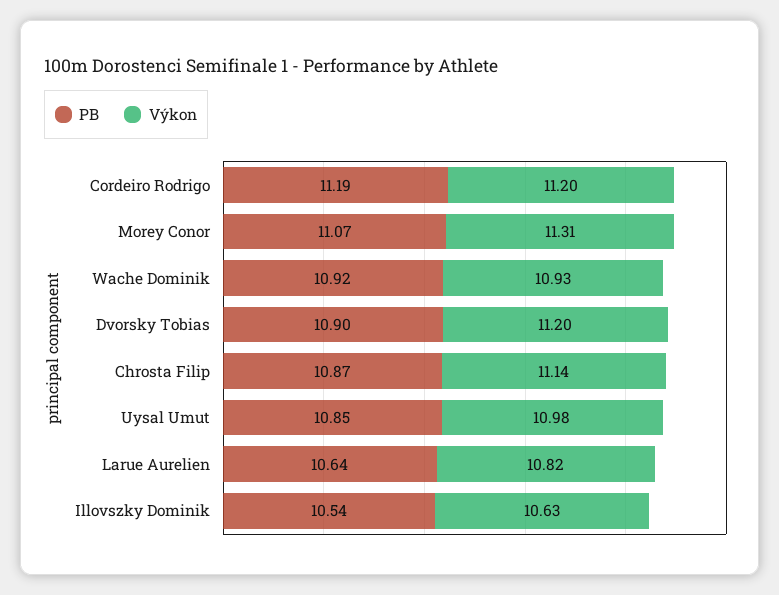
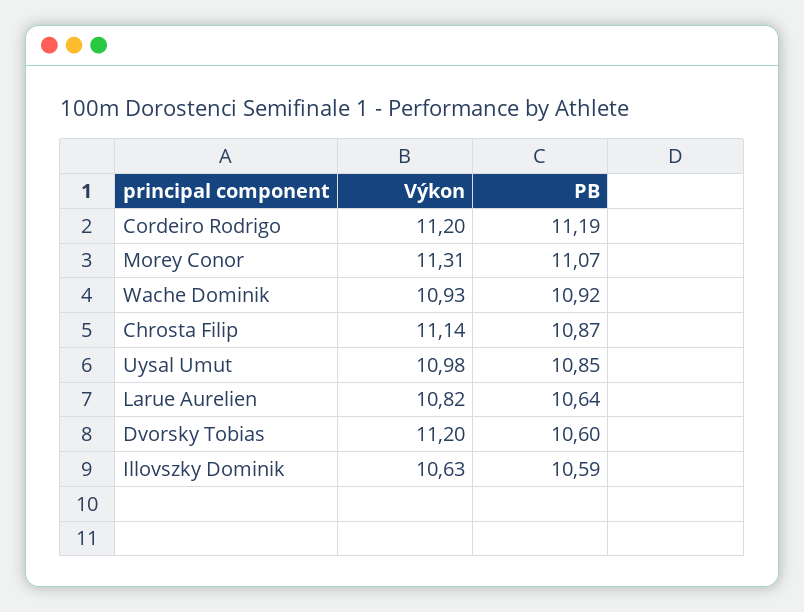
PB, Dvorsky Tobias: 10.9 -> 10.6
PB, Illovszky Dominik: 10.54 -> 10.59

